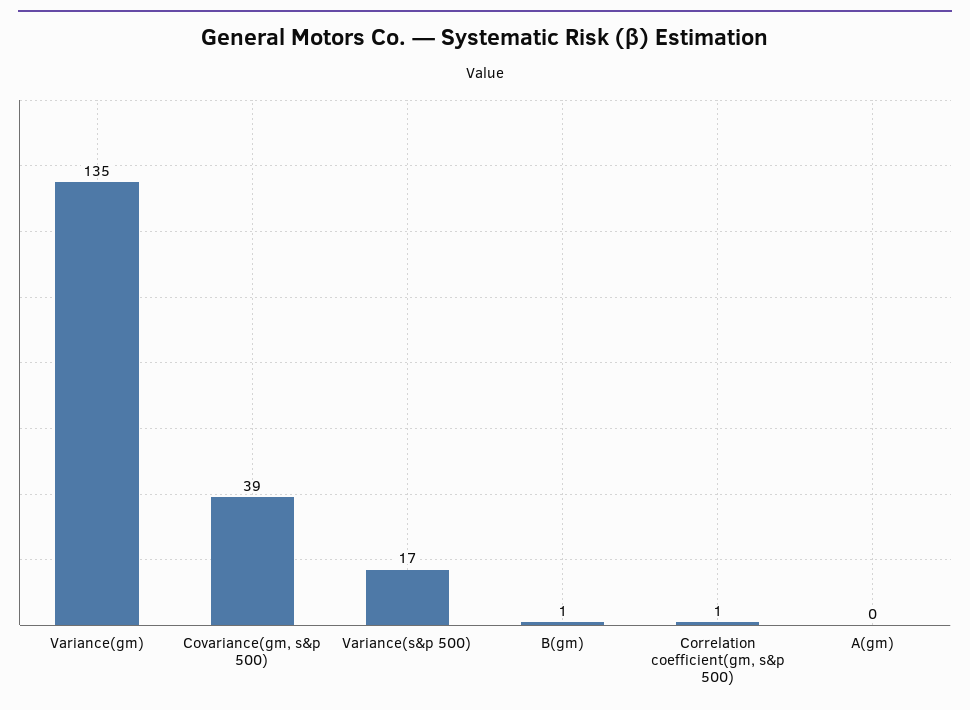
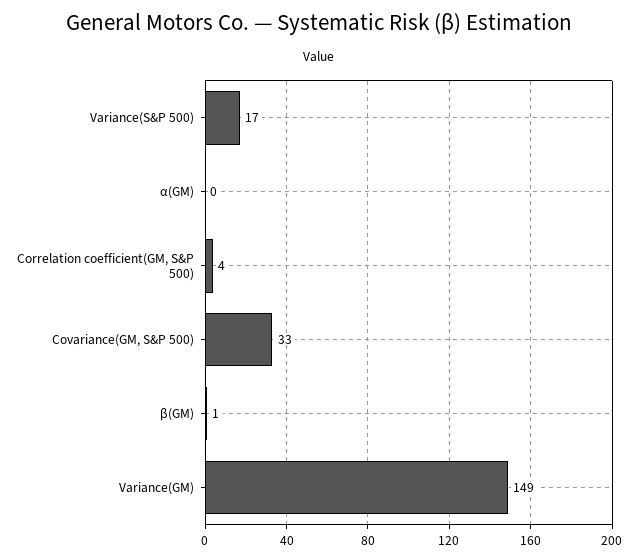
Variance(gm): 135 -> 149
Covariance(gm, s&p 500): 39 -> 33
Correlation coefficient(gm, s&p 500): 1 -> 4

